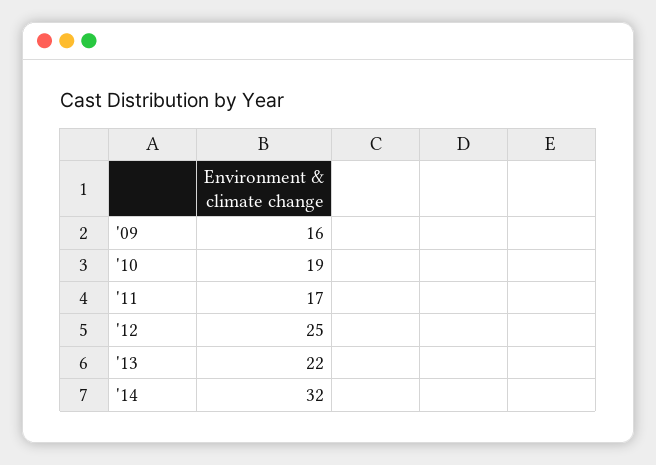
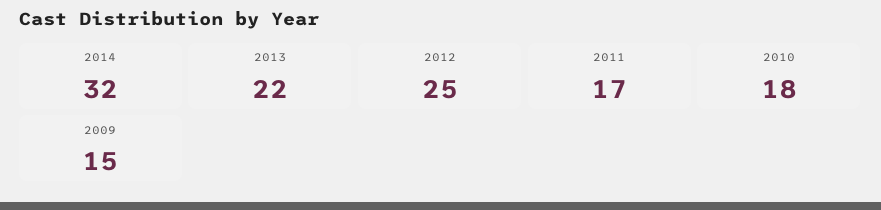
'09: 16 -> 15
'10: 19 -> 18

